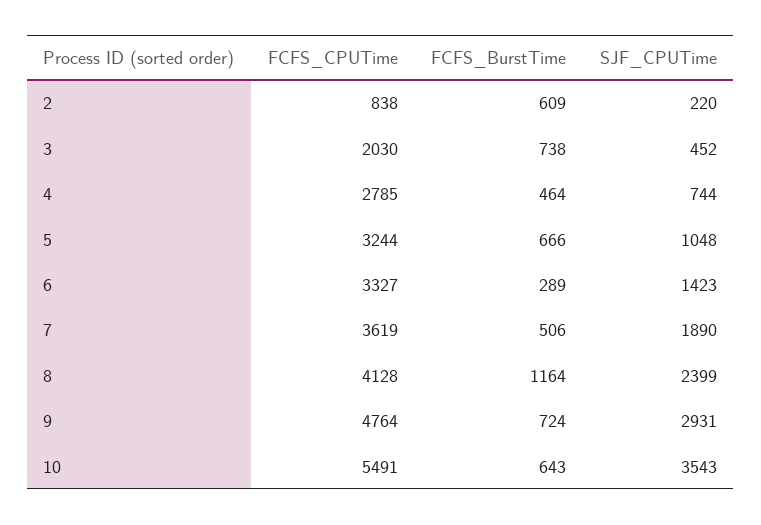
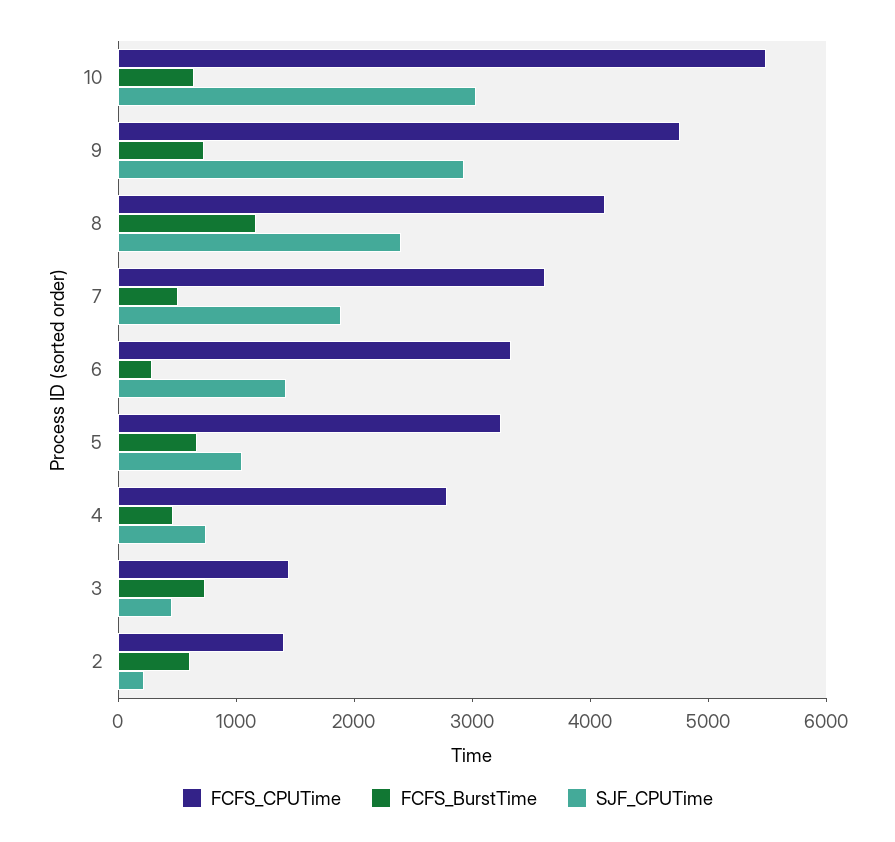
FCFS_CPUTime, 2: 838 -> 1400
FCFS_CPUTime, 3: 2030 -> 1400
SJF_CPUTime, 10: 3543 -> 3000

